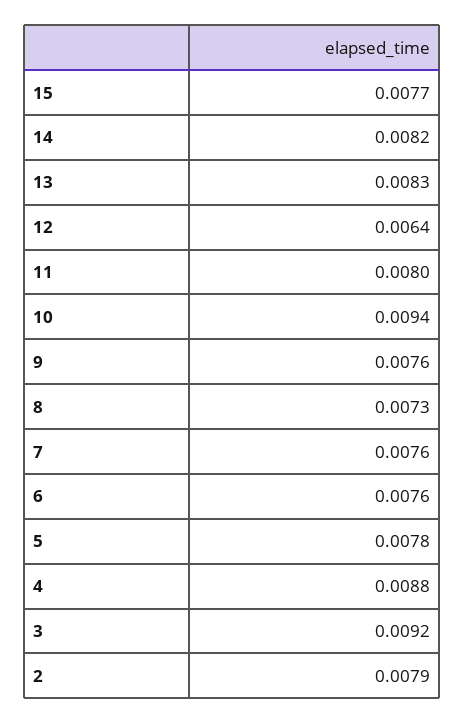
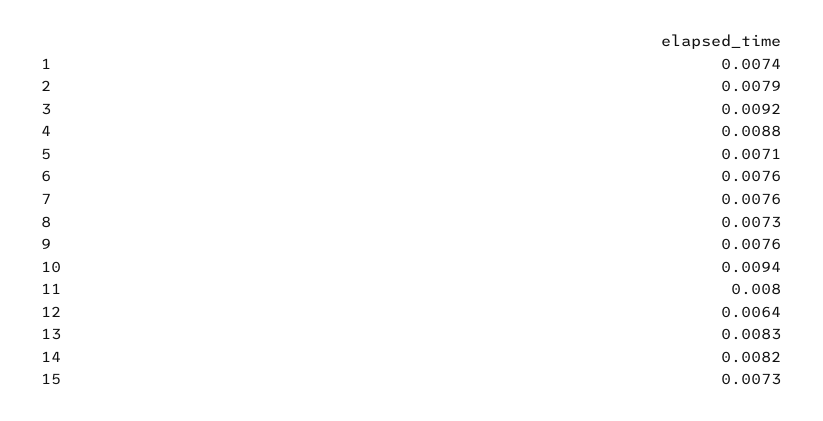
15: 0.0077 -> 0.0073
5: 0.0078 -> 0.0071
1: none -> 0.0074

